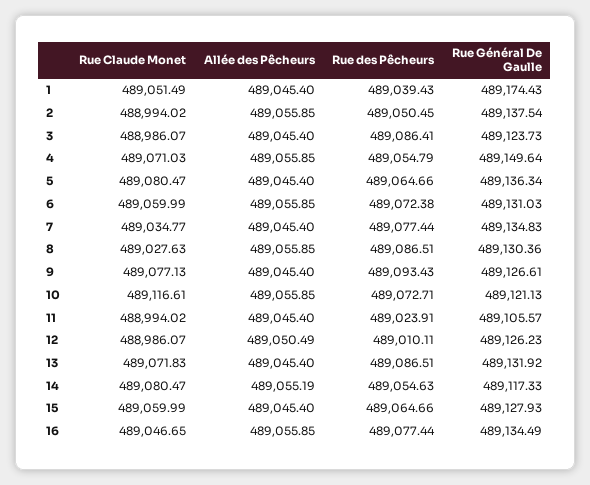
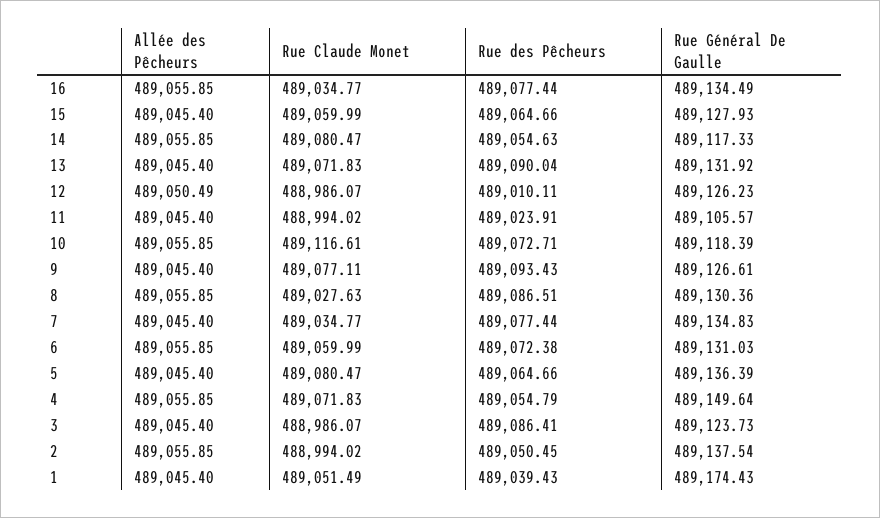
Rue Claude Monet, 4: 489071.03 -> 489071.83
Rue Général De Gaulle, 5: 489136.34 -> 489136.39
Rue Claude Monet, 9: 489077.13 -> 489077.11
Rue Général De Gaulle, 10: 489121.13 -> 489118.39
Rue des Pêcheurs, 13: 489086.51 -> 489090.04
Allée des Pêcheurs, 14: 489055.19 -> 489055.85
Rue Claude Monet, 16: 489046.65 -> 489034.77

